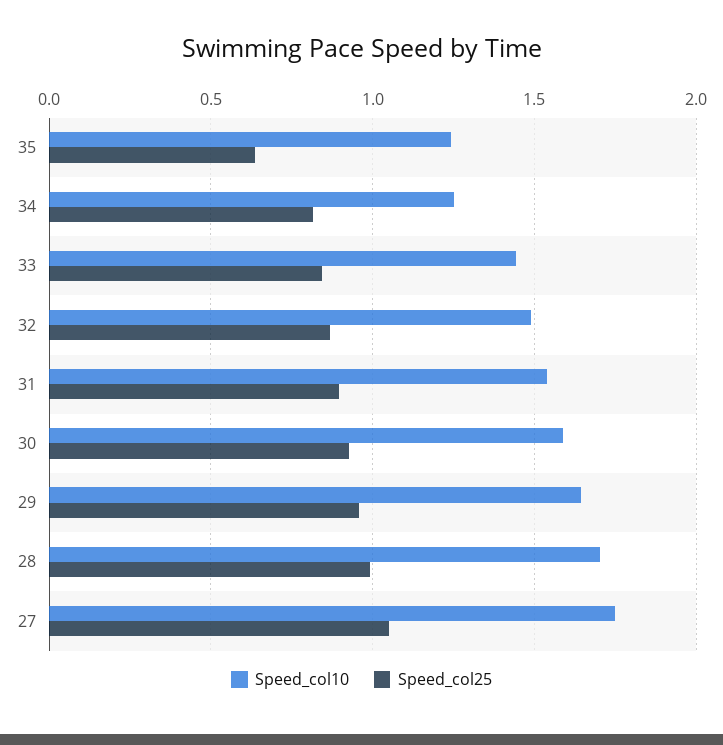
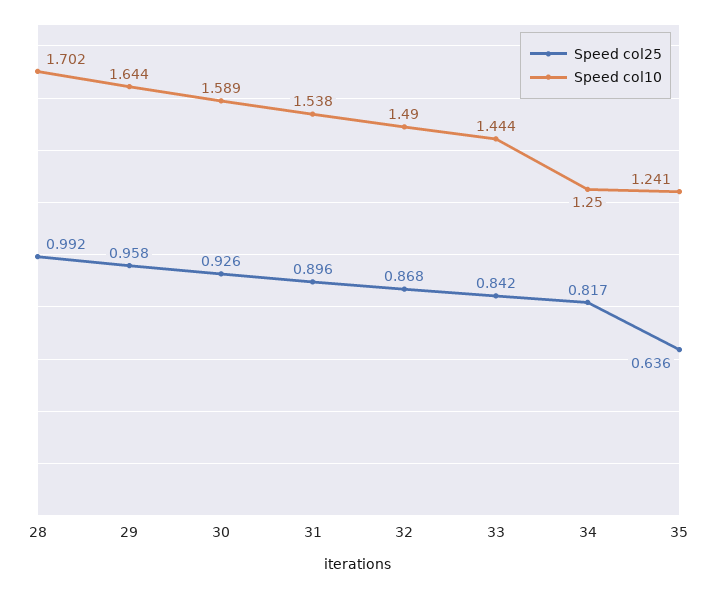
Speed_col10, 27: 1.75 -> none
Speed_col25, 27: 1.05 -> none

